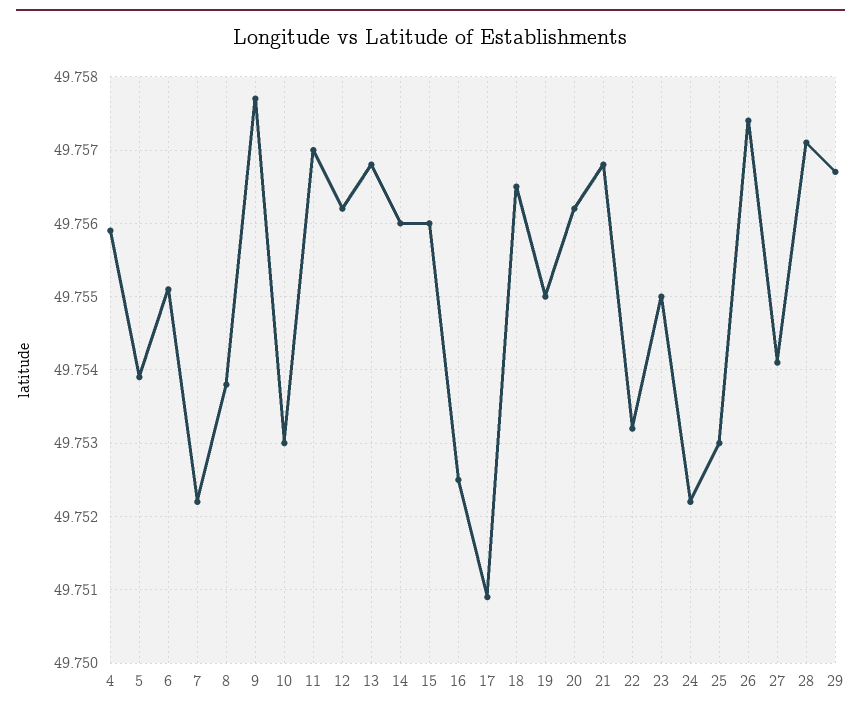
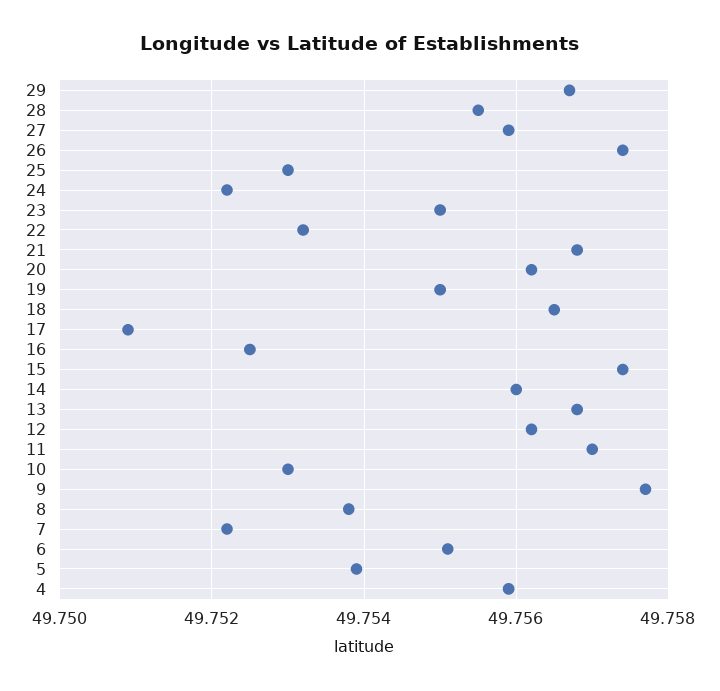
15: 49.756 -> 49.7575
27: 49.7541 -> 49.756
28: 49.7571 -> 49.7555

